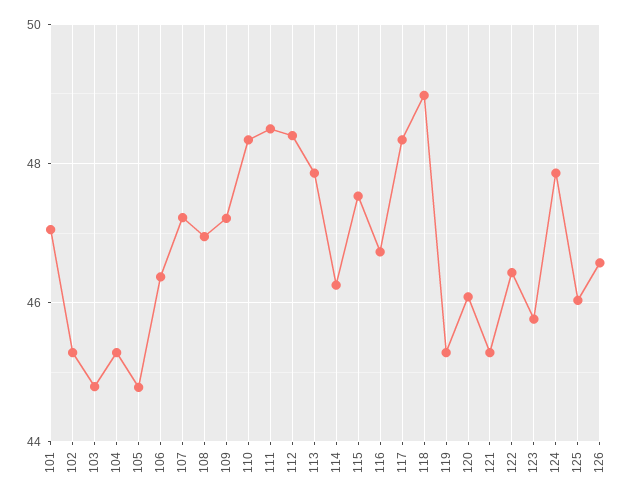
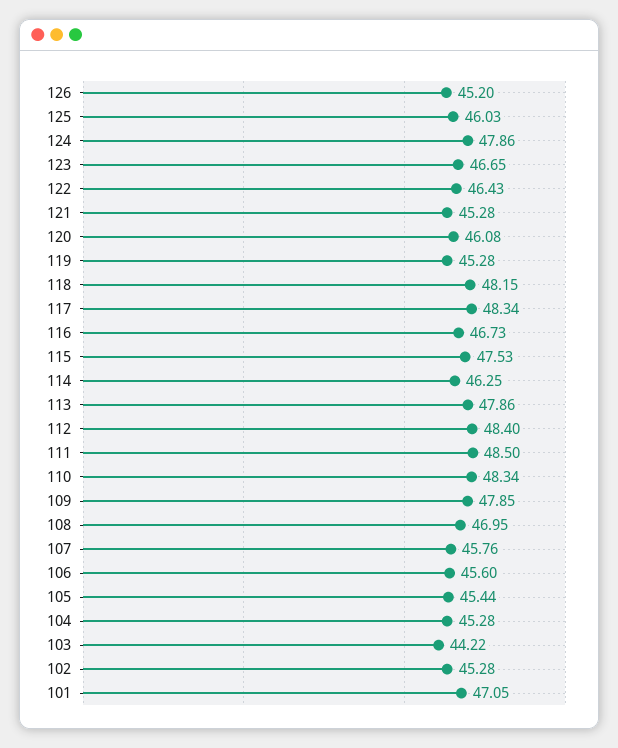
103: 44.8 -> 44.22
105: 44.8 -> 45.44
106: 46.4 -> 45.6
107: 47.2 -> 45.76
109: 47.2 -> 47.85
118: 49 -> 48.15
123: 45.8 -> 46.65
126: 46.6 -> 45.2

